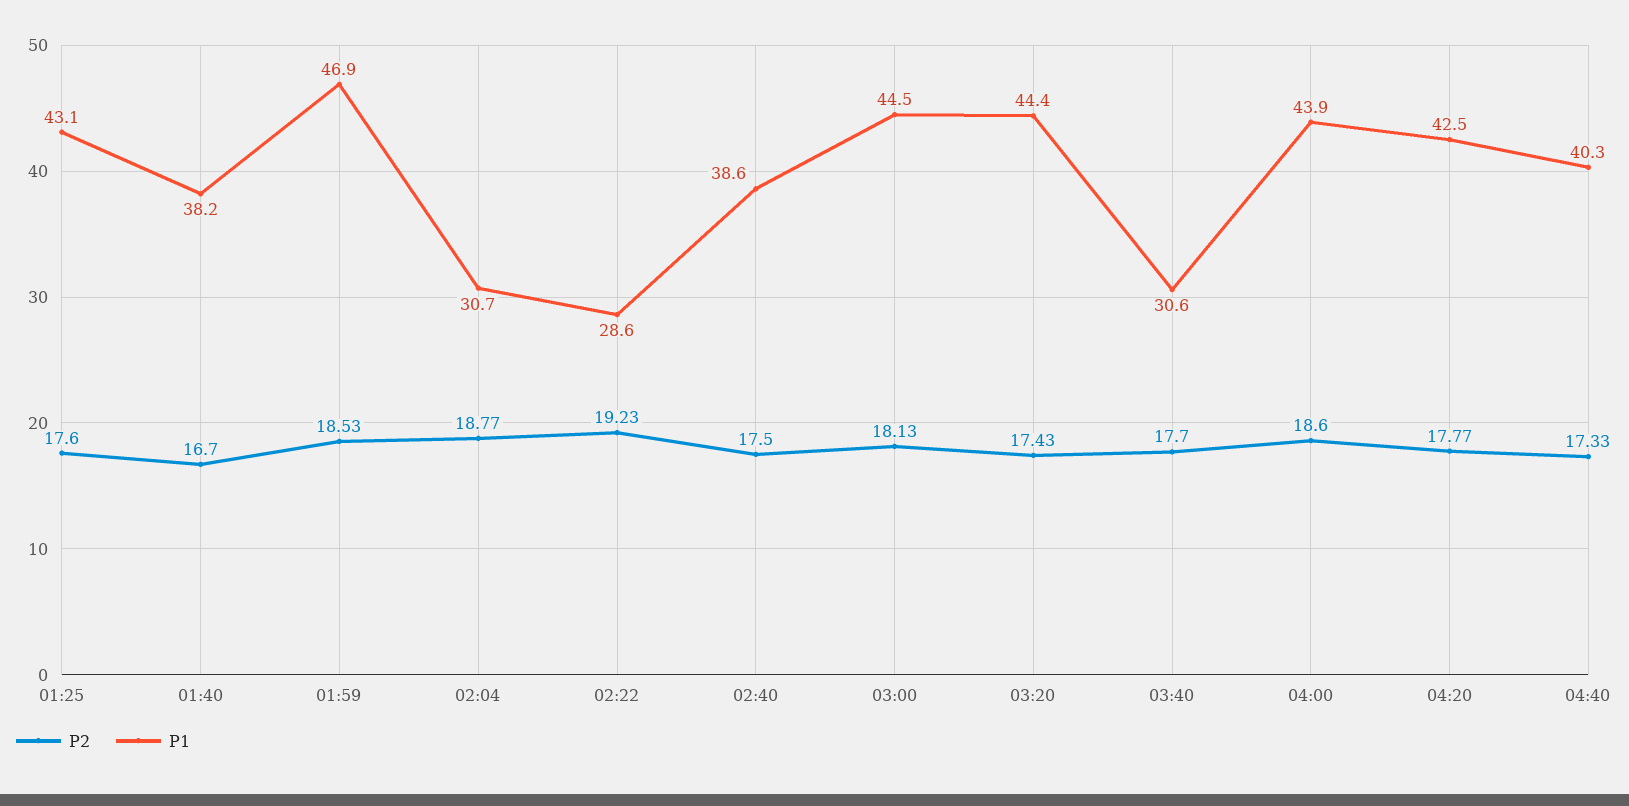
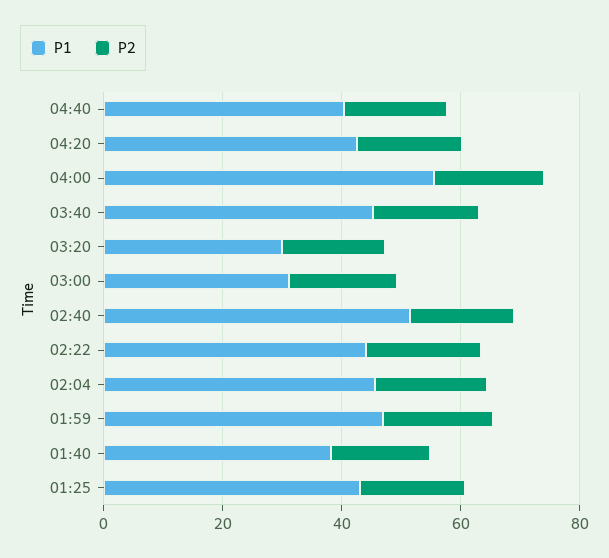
P1, 02:04: 30.7 -> 45
P1, 02:22: 28.6 -> 45
P1, 02:40: 38.6 -> 50
P1, 03:00: 44.5 -> 30
P1, 03:20: 44.4 -> 30
P1, 03:40: 30.6 -> 45
P1, 04:00: 43.9 -> 55

